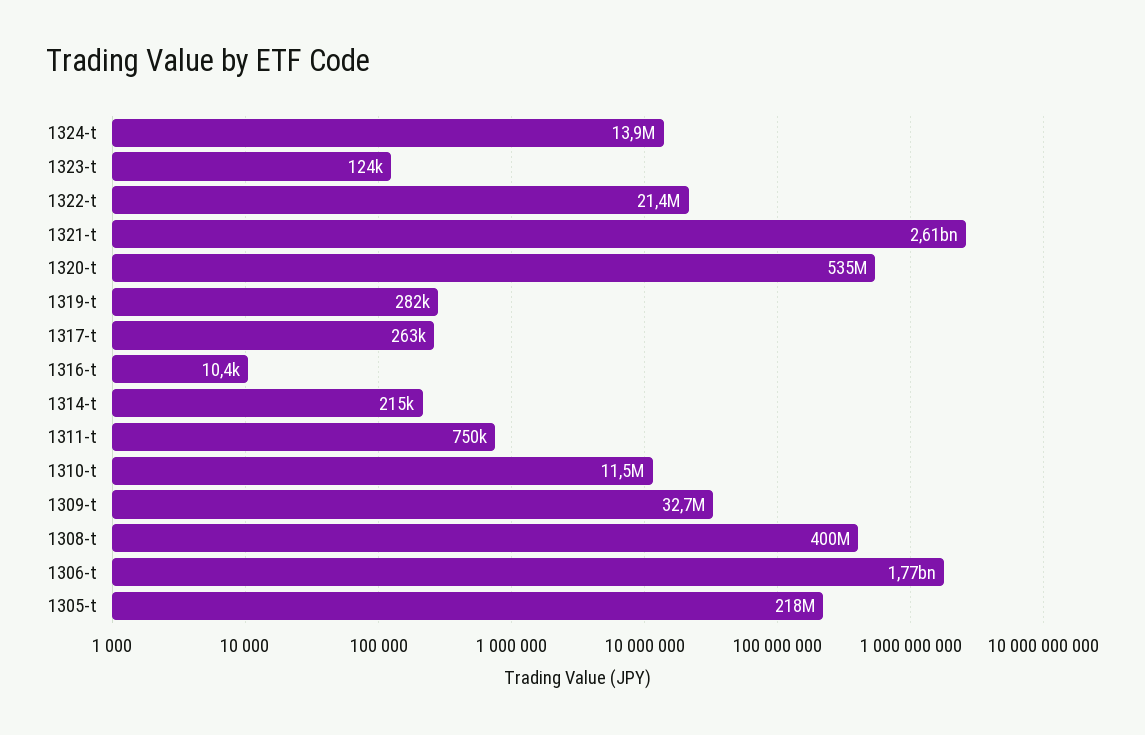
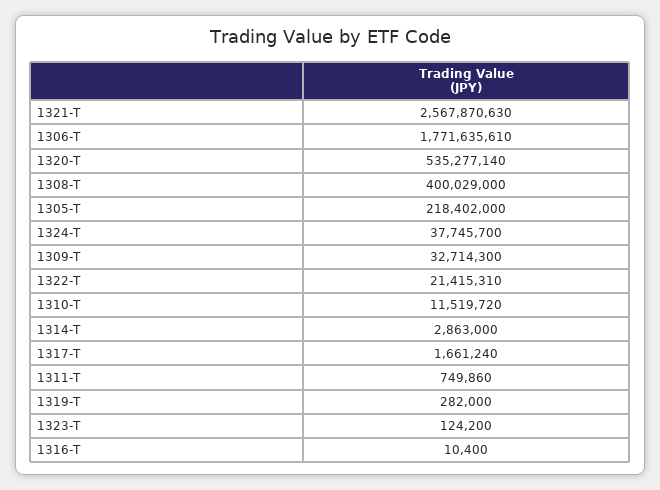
1324-t: 13900000 -> 37745700
1321-t: 2610000000 -> 2567870630
1317-t: 263000 -> 1661240
1314-t: 215000 -> 2863000

